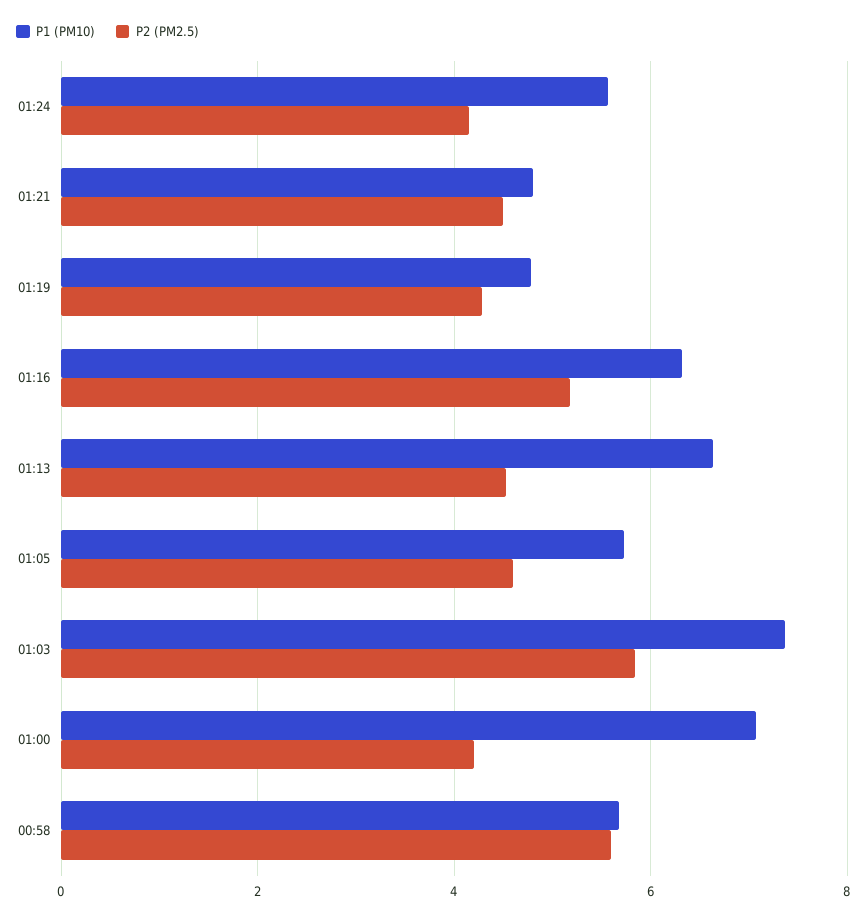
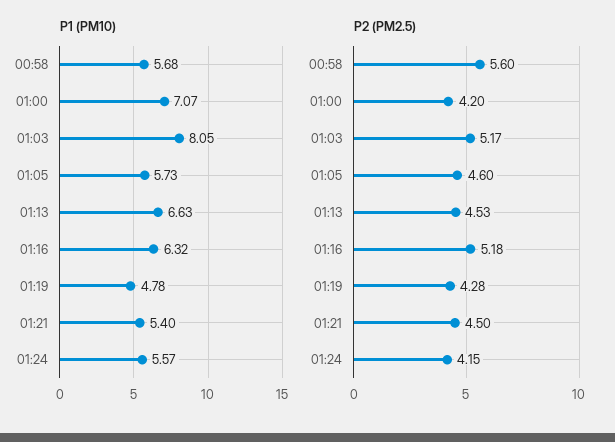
P1 (PM10), 01:21: 4.8 -> 5.4
P1 (PM10), 01:03: 7.4 -> 8.05
P2 (PM2.5), 01:03: 5.8 -> 5.17

